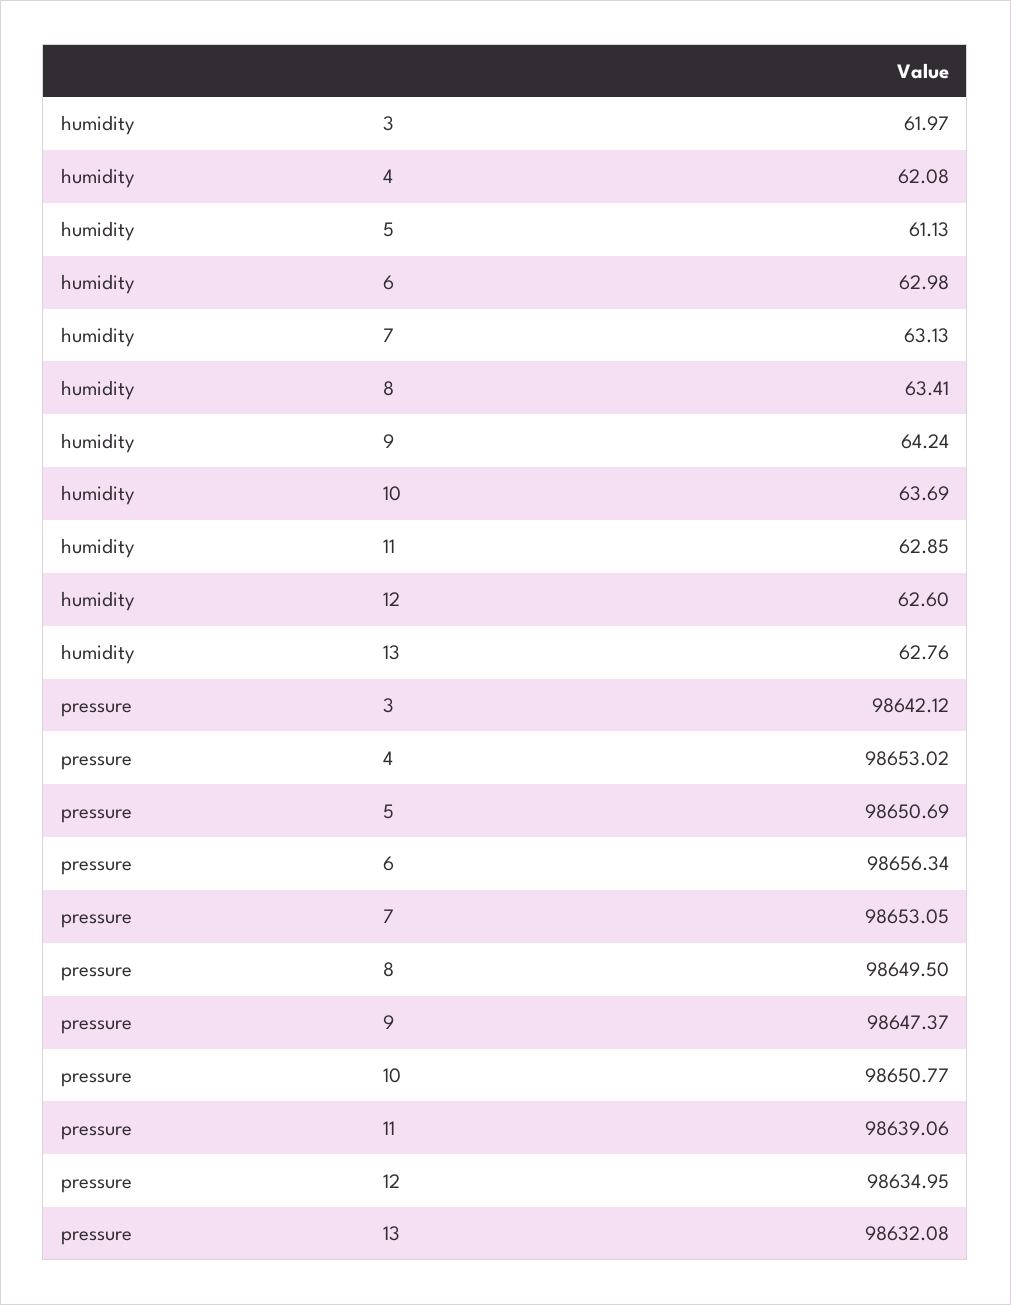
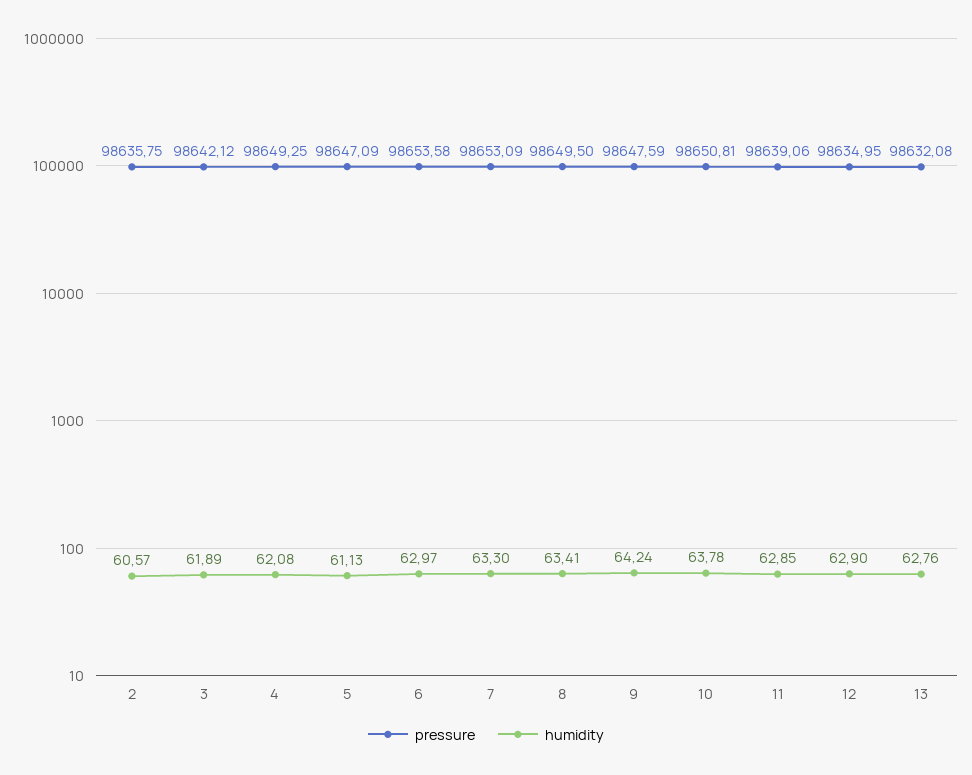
humidity, 3: 61.97 -> 61.89
humidity, 6: 62.98 -> 62.97
humidity, 7: 63.13 -> 63.3
humidity, 10: 63.69 -> 63.78
humidity, 12: 62.6 -> 62.9
pressure, 4: 98653.02 -> 98649.25
pressure, 5: 98650.69 -> 98647.09
pressure, 6: 98656.34 -> 98653.58
pressure, 7: 98653.05 -> 98653.09
pressure, 9: 98647.37 -> 98647.59
pressure, 10: 98650.77 -> 98650.81
pressure, 2: none -> 98635.75
humidity, 2: none -> 60.57

